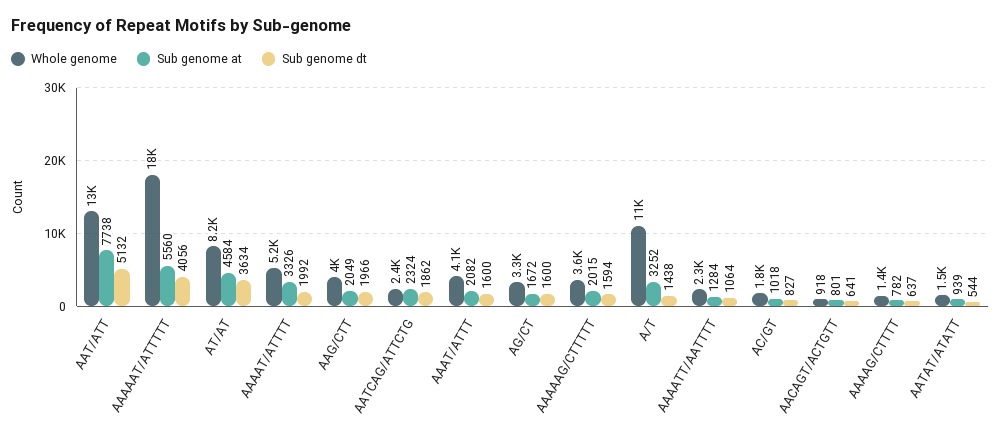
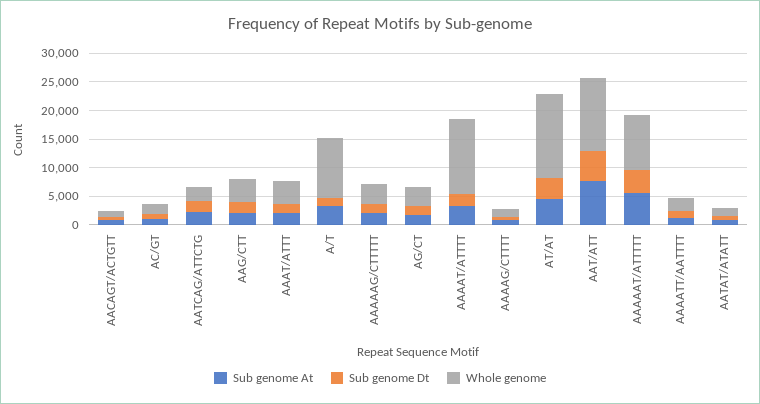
Whole genome, AAAAAT/ATTTTT: 18000 -> 10000
Whole genome, AT/AT: 8200 -> 15000
Whole genome, AAAAT/ATTTT: 5200 -> 12500

